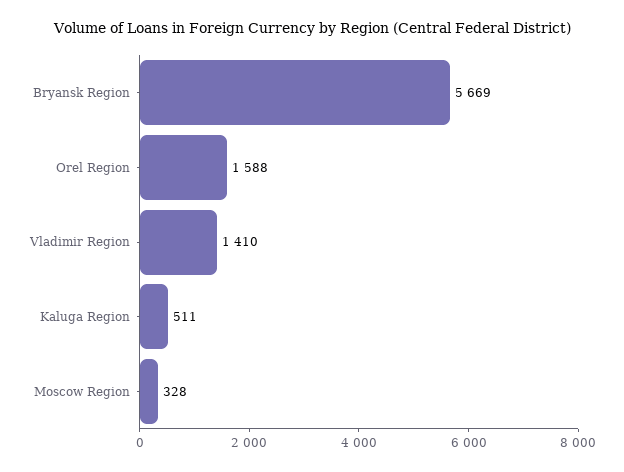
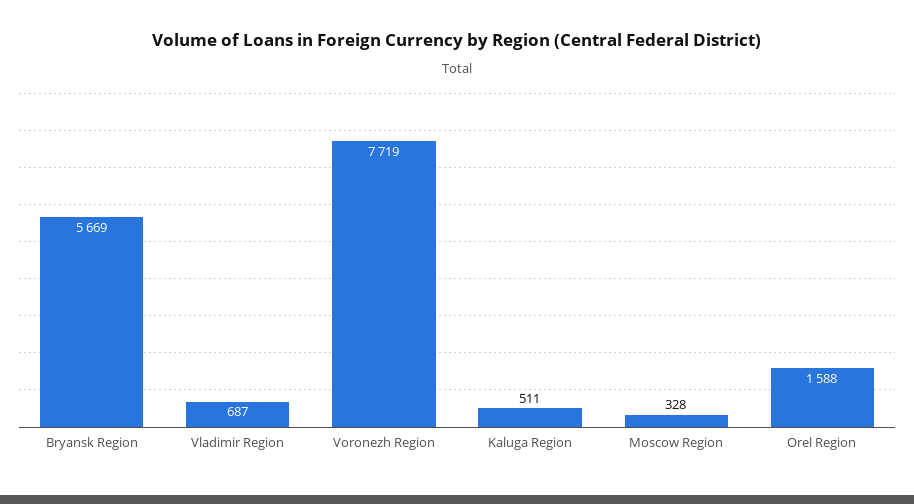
Vladimir Region: 1410 -> 687
Voronezh Region: none -> 7719

